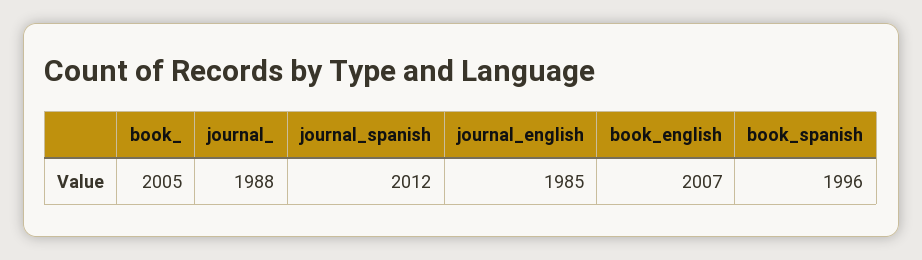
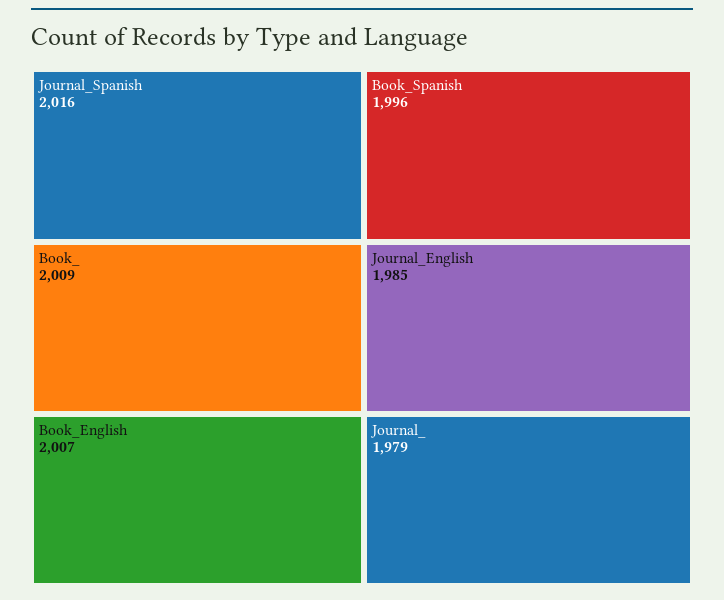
book_: 2005 -> 2009
journal_: 1988 -> 1979
journal_spanish: 2012 -> 2016

